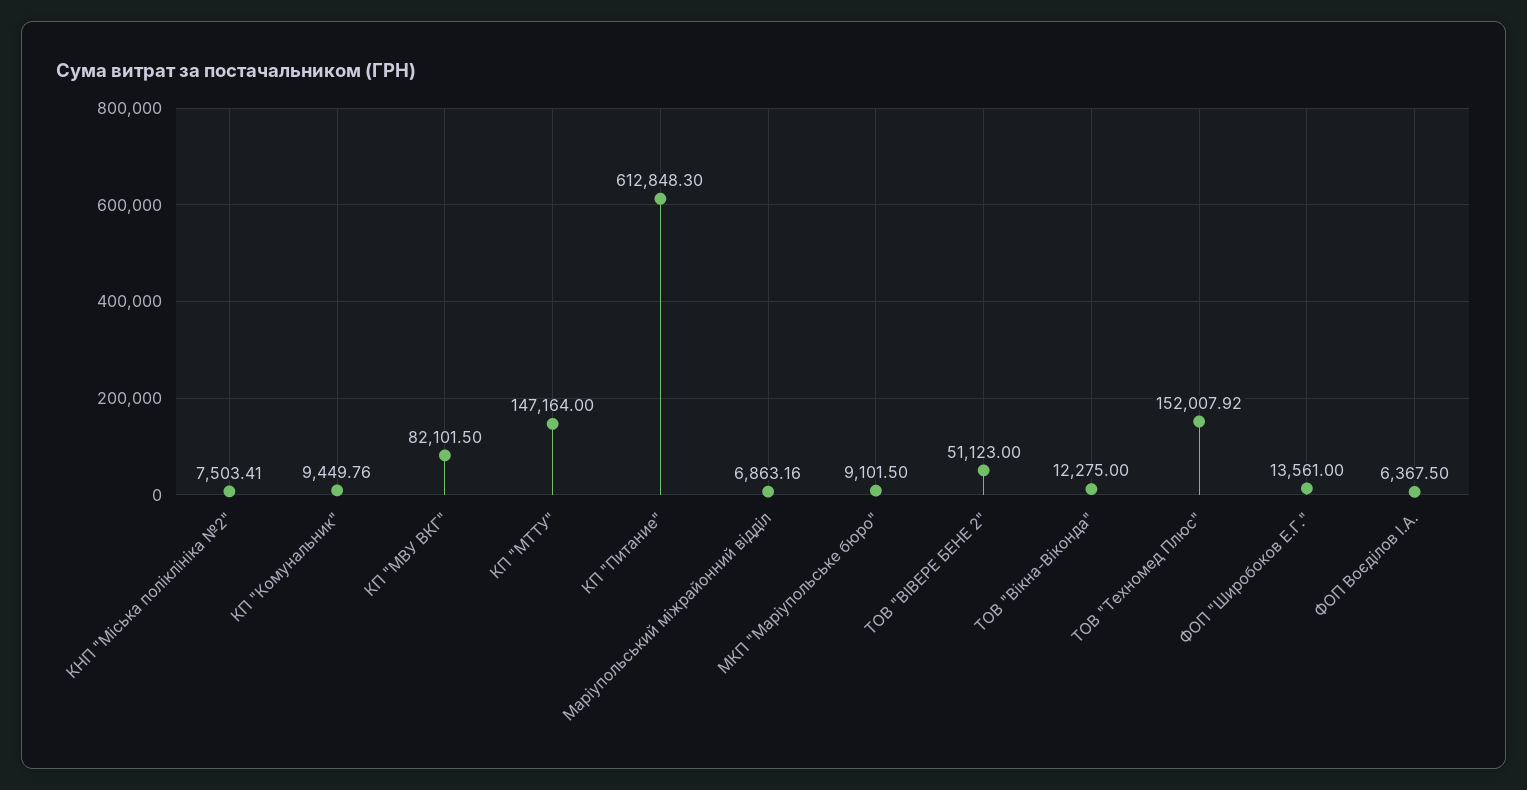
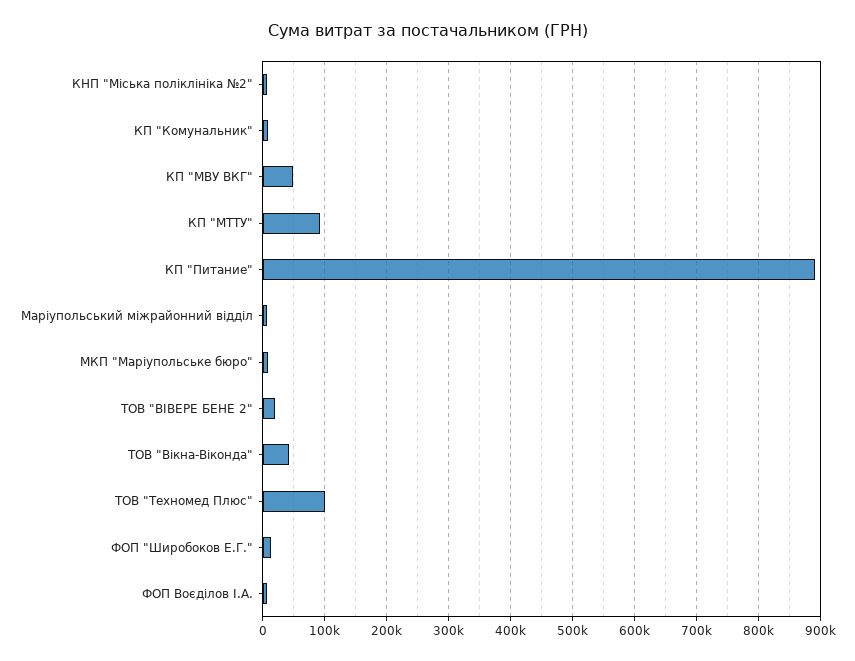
КП "МВУ ВКГ": 82101.5 -> 50000
КП "МТТУ": 147164 -> 90000
КП "Питание": 612848.3 -> 890000
ТОВ "ВІВЕРЕ БЕНЕ 2": 51123 -> 20000
ТОВ "Вікна-Віконда": 12275 -> 40000
ТОВ "Техномед Плюс": 152007.92 -> 100000

